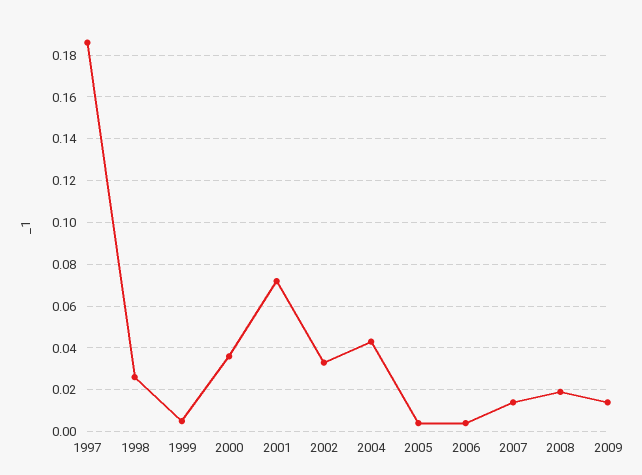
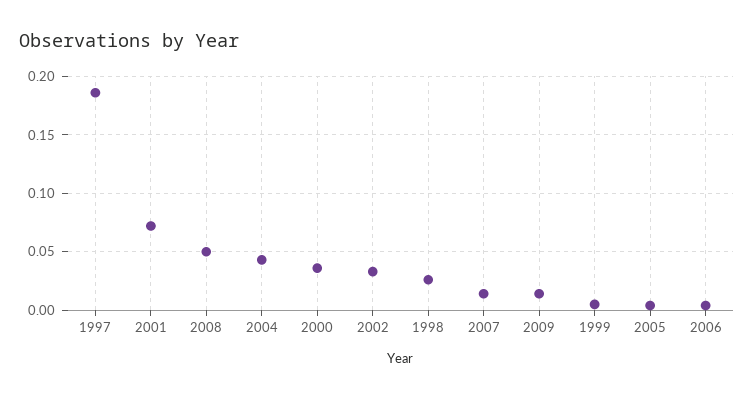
2008: 0.02 -> 0.05

